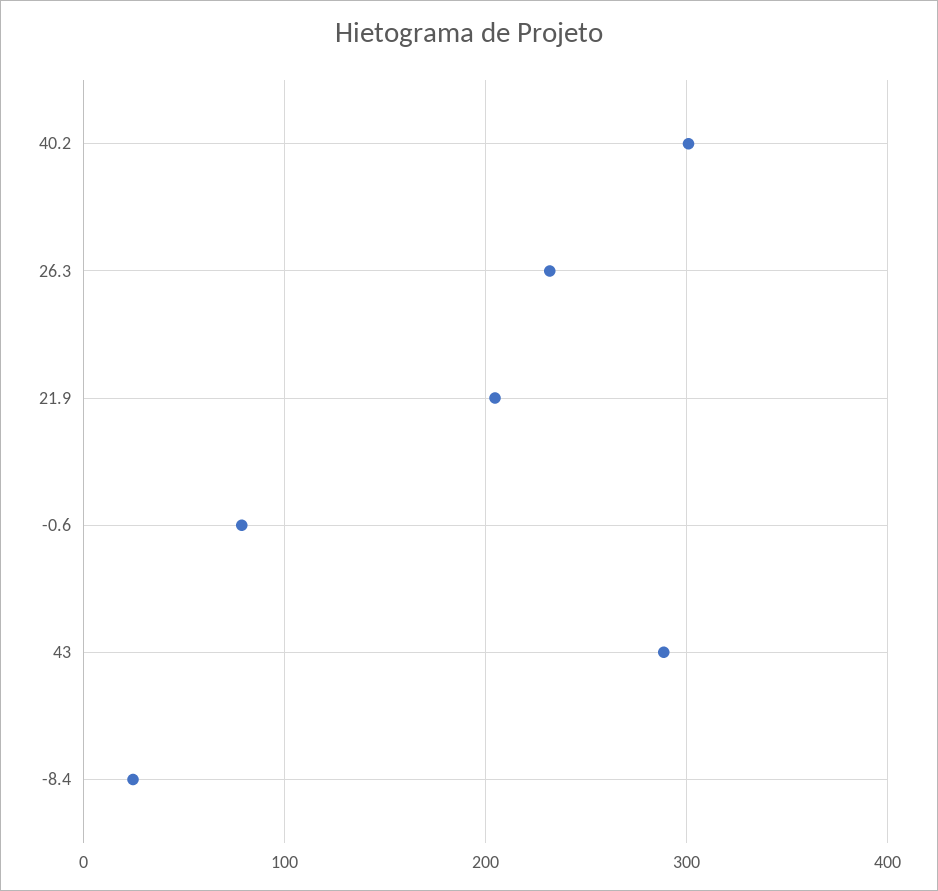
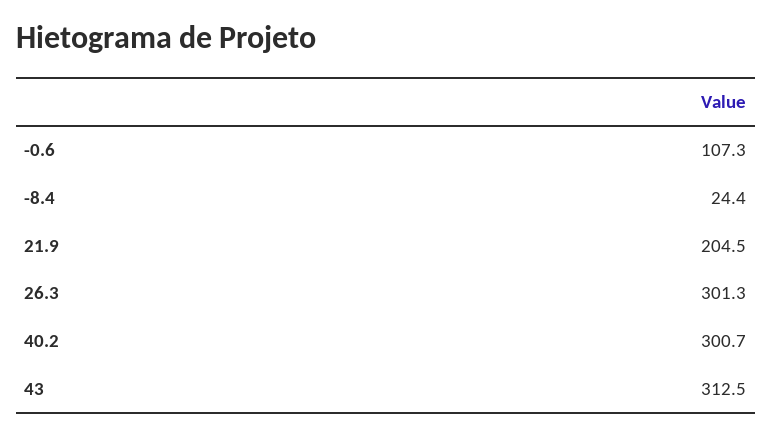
26.3: 230 -> 301.3
-0.6: 80 -> 107.3
43: 290 -> 312.5

